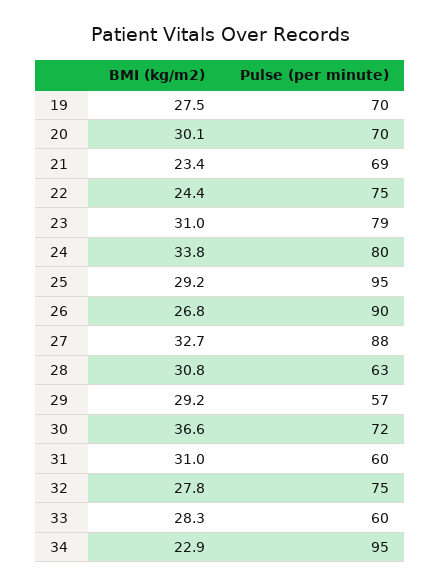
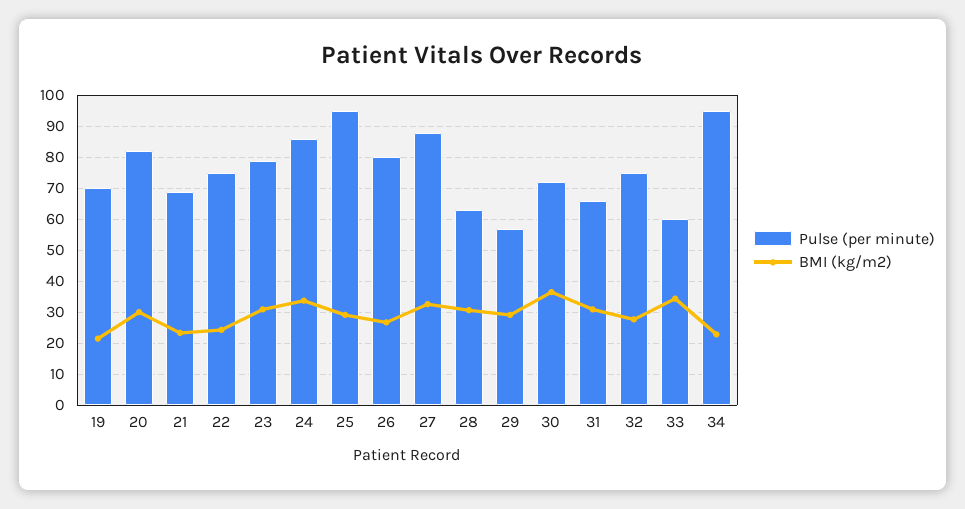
BMI (kg/m2), 19: 27.5 -> 22
Pulse (per minute), 20: 70 -> 82
Pulse (per minute), 24: 80 -> 86
Pulse (per minute), 26: 90 -> 80
Pulse (per minute), 31: 60 -> 66
BMI (kg/m2), 33: 28.3 -> 34

